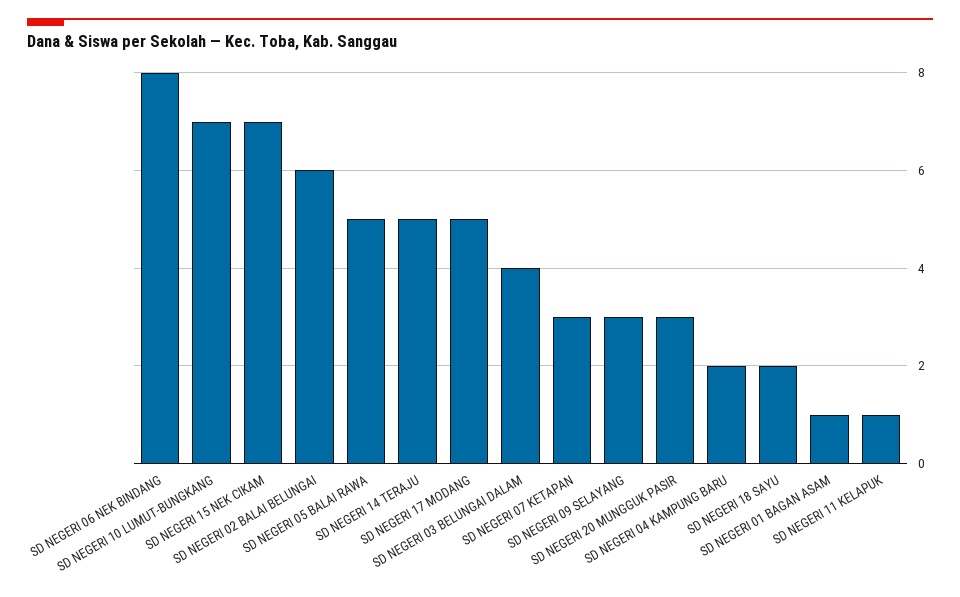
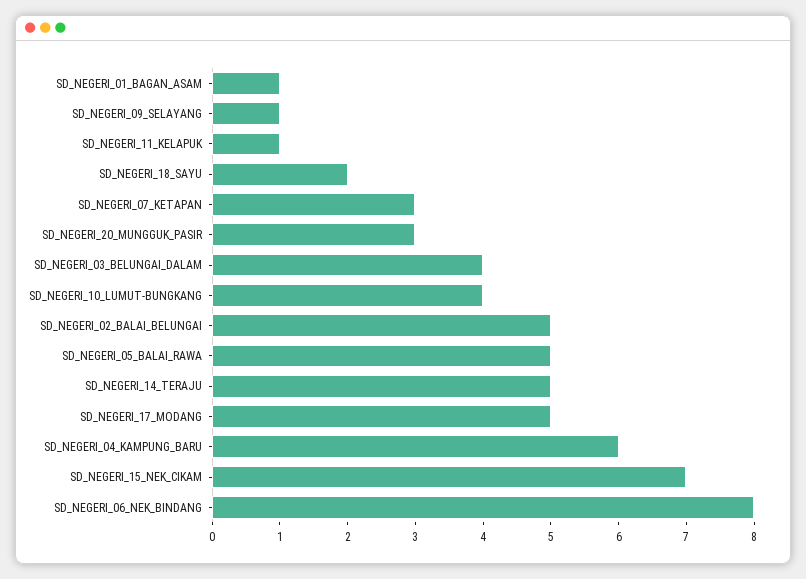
SD NEGERI 10 LUMUT-BUNGKANG: 7 -> 4
SD NEGERI 02 BALAI BELUNGAI: 6 -> 5
SD NEGERI 09 SELAYANG: 3 -> 1
SD NEGERI 04 KAMPUNG BARU: 2 -> 6

